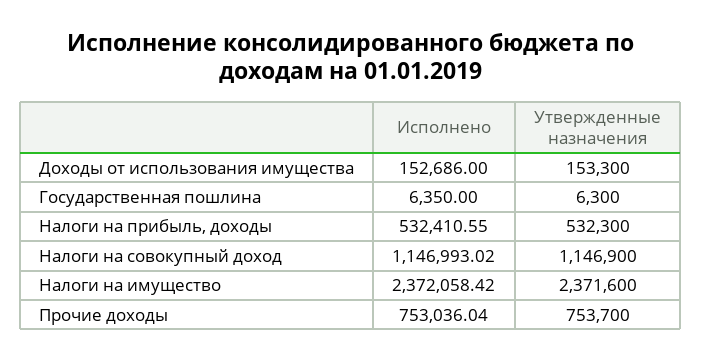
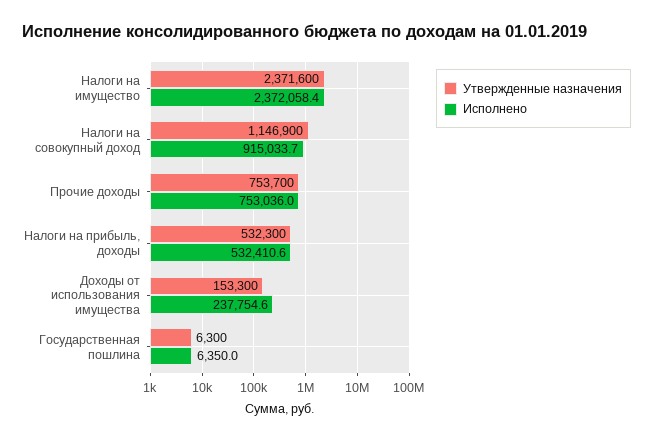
Исполнено, Доходы от использования имущества: 152686 -> 237754.6
Исполнено, Налоги на совокупный доход: 1146993.02 -> 915033.7

